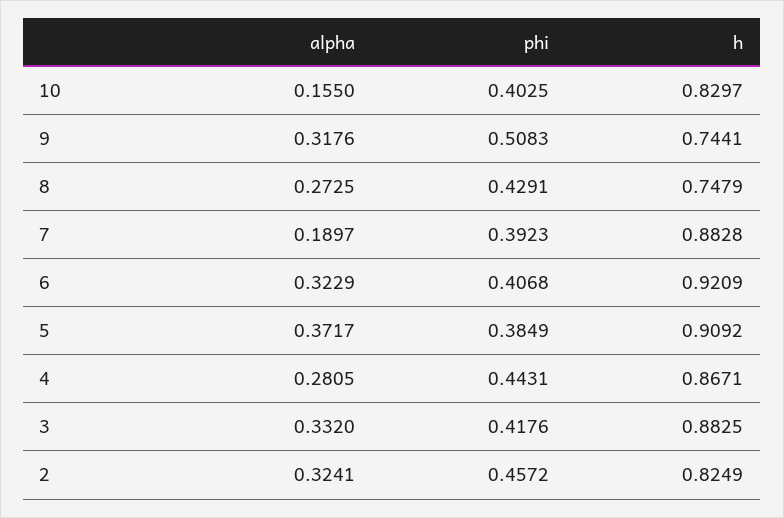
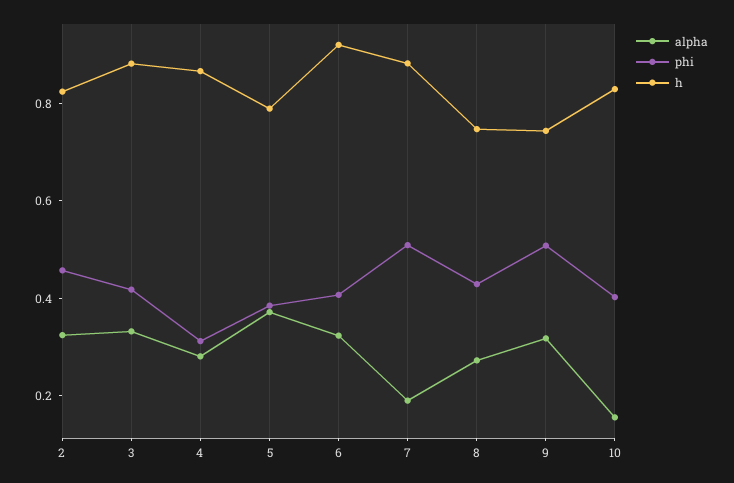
phi, 7: 0.3923 -> 0.5
h, 5: 0.9092 -> 0.8
phi, 4: 0.4431 -> 0.3

